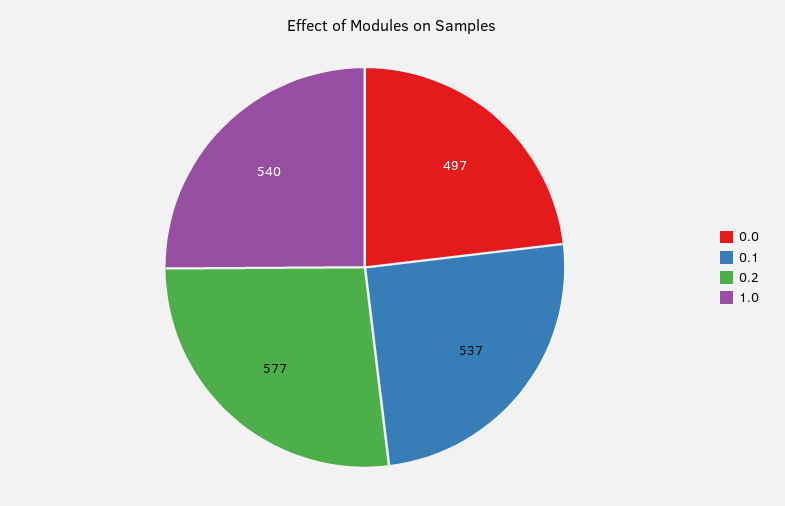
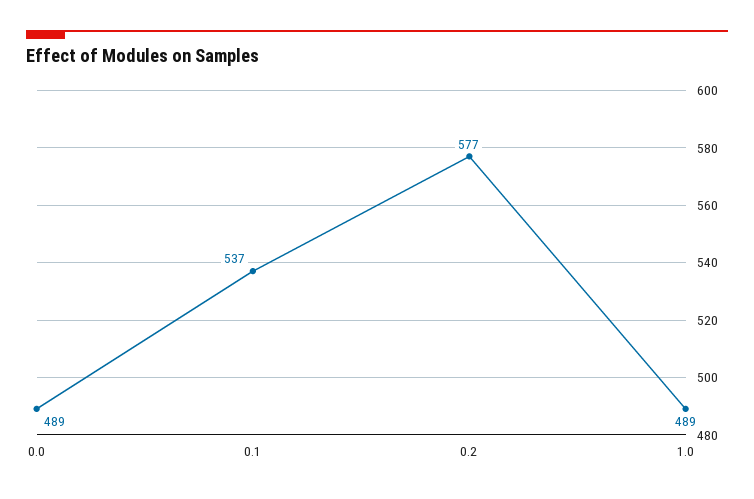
0.0: 497 -> 489
1.0: 540 -> 489

